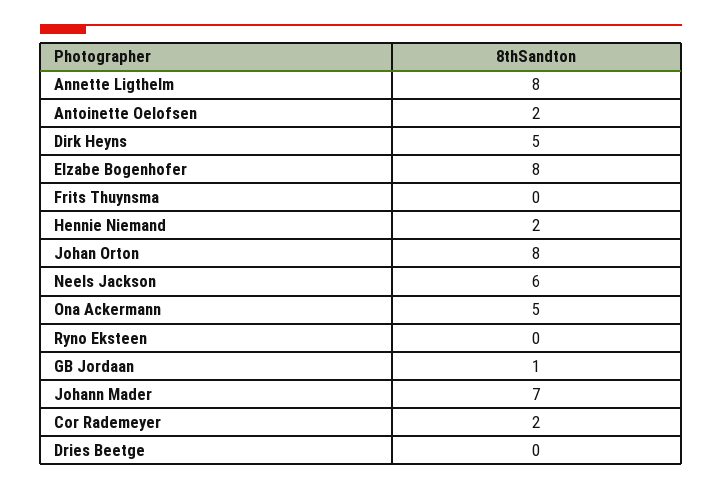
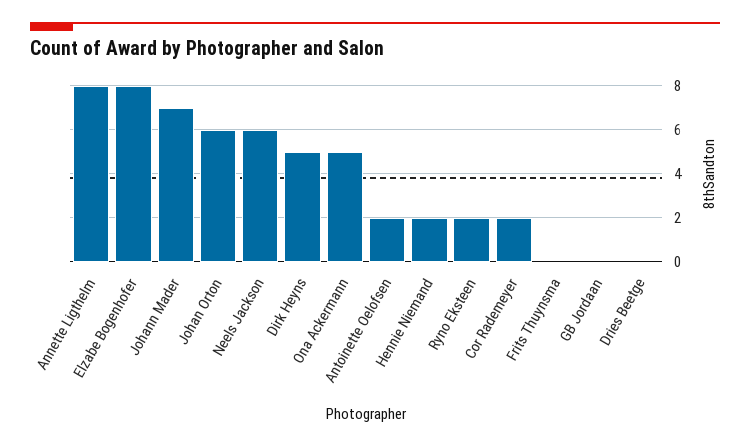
Johan Orton: 8 -> 6
Ryno Eksteen: 0 -> 2
GB Jordaan: 1 -> 0

